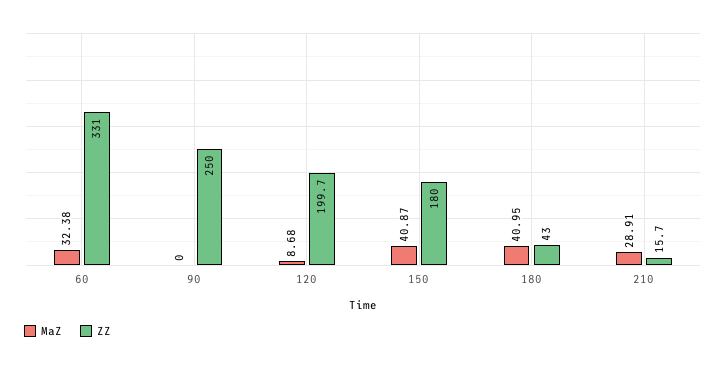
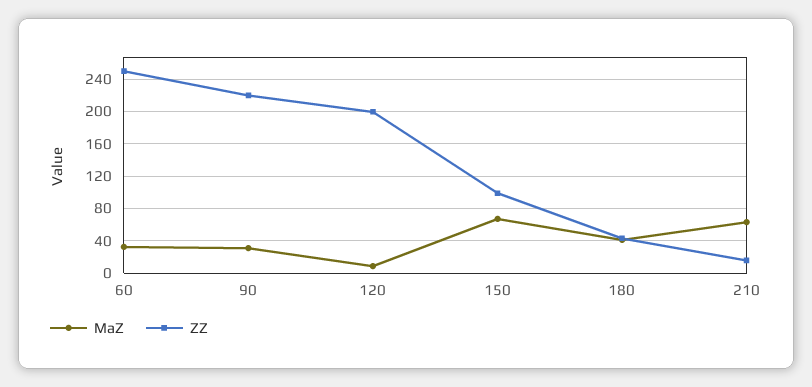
ZZ, 60: 331 -> 250
MaZ, 90: 0 -> 30
ZZ, 90: 250 -> 220
MaZ, 150: 40.87 -> 70
ZZ, 150: 180 -> 100
MaZ, 210: 28.91 -> 60

